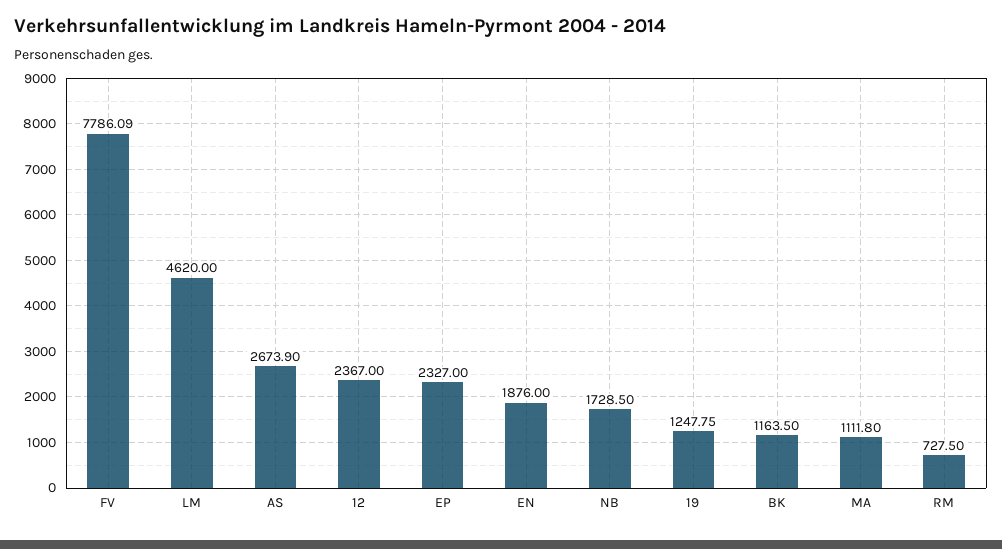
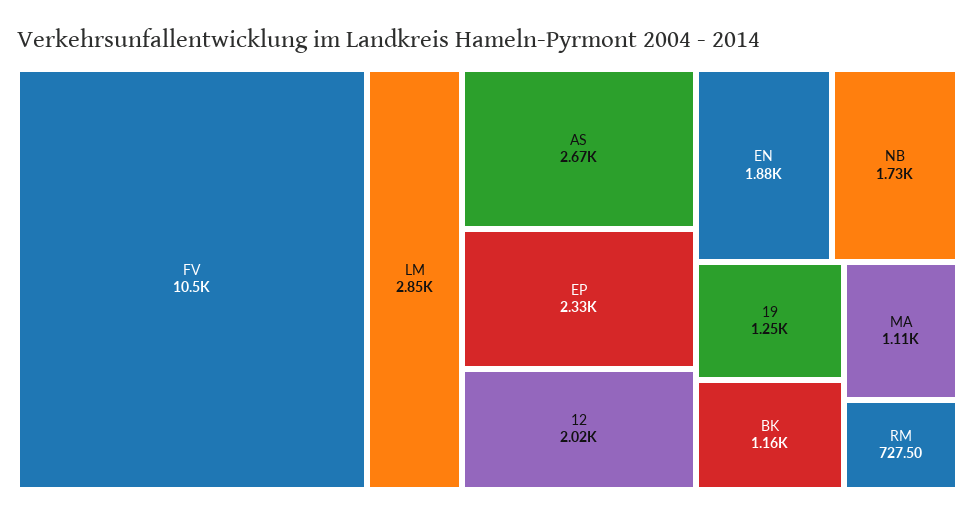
FV: 7786.09 -> 10500
LM: 4620 -> 2850
12: 2367 -> 2020

